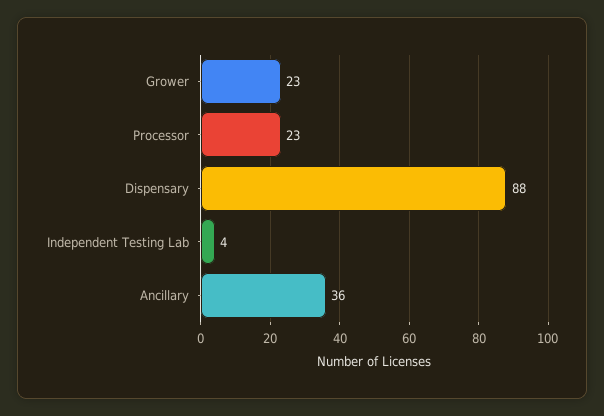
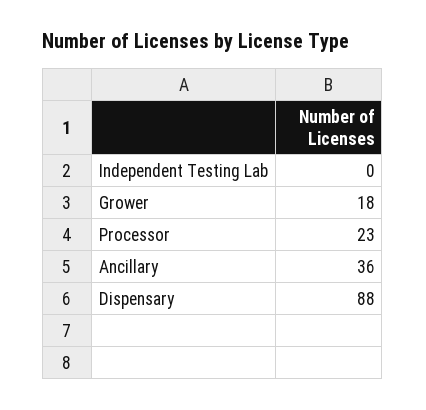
Grower: 23 -> 18
Independent Testing Lab: 4 -> 0

